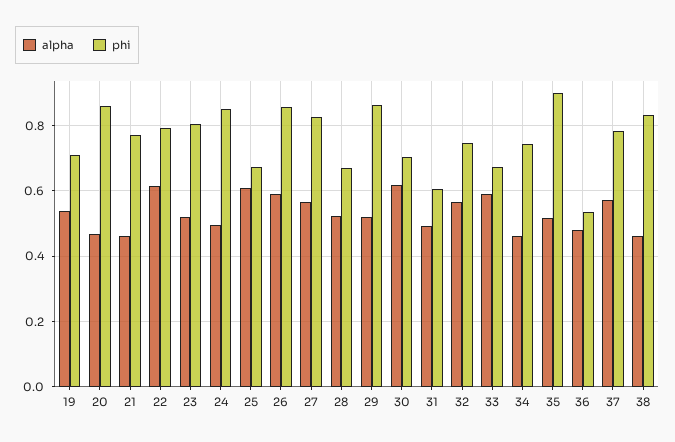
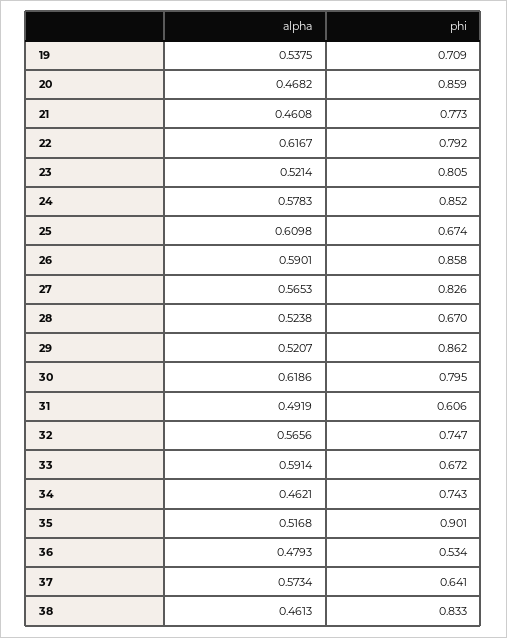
alpha, 24: 0.5 -> 0.5783
phi, 30: 0.7 -> 0.795
phi, 37: 0.78 -> 0.641

